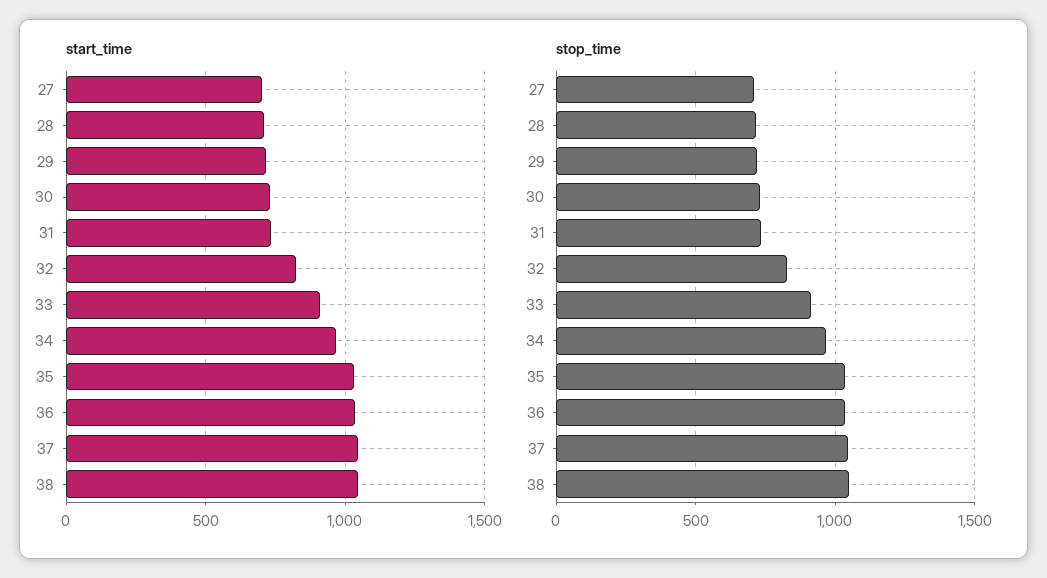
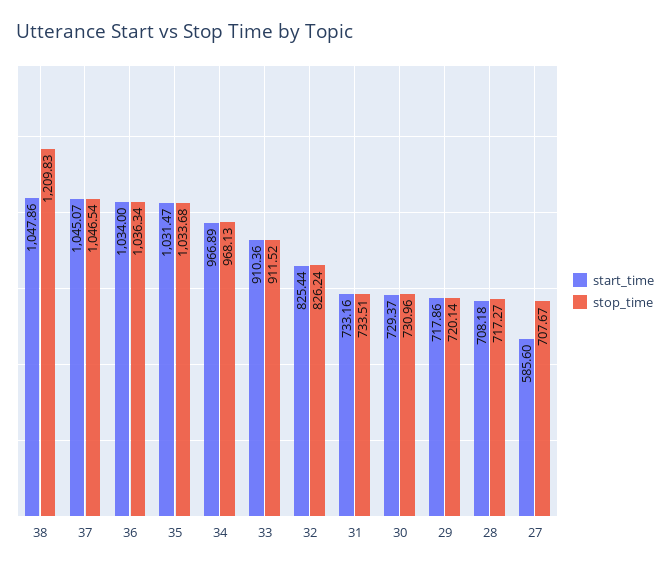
start_time, 27: 700 -> 585.6
stop_time, 38: 1050 -> 1209.83

